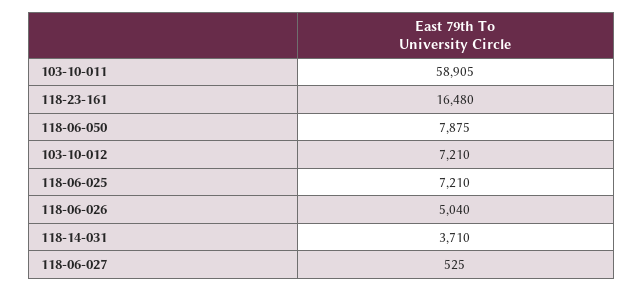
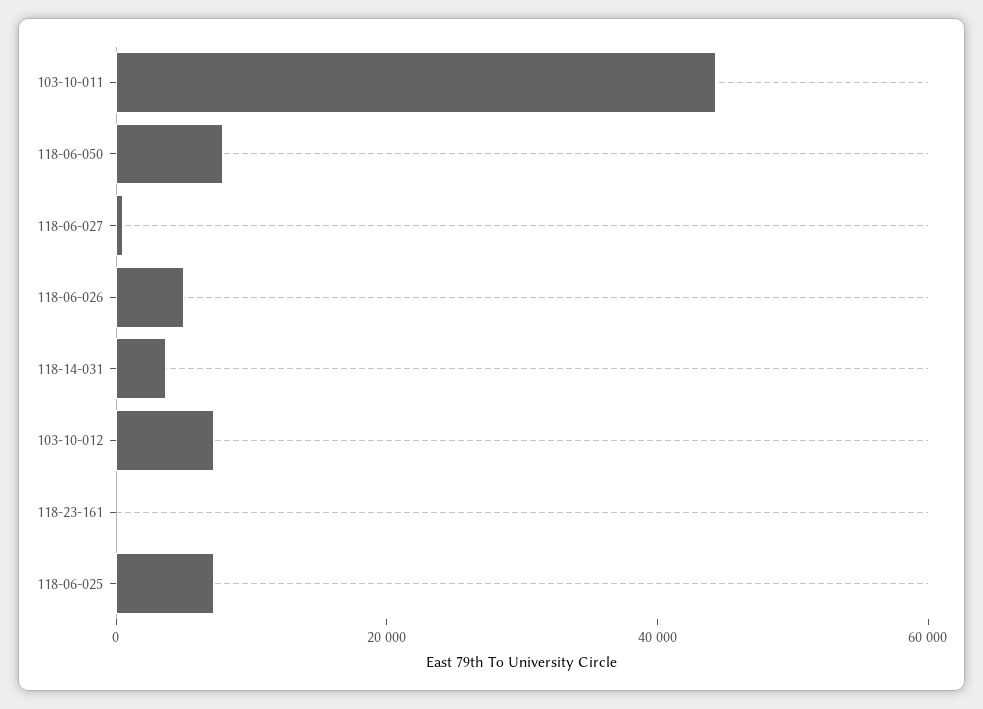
103-10-011: 58905 -> 45000
118-23-161: 16480 -> 0

